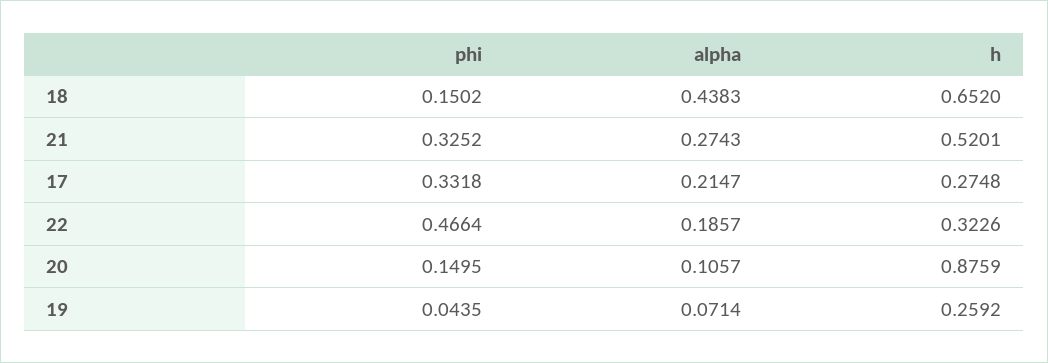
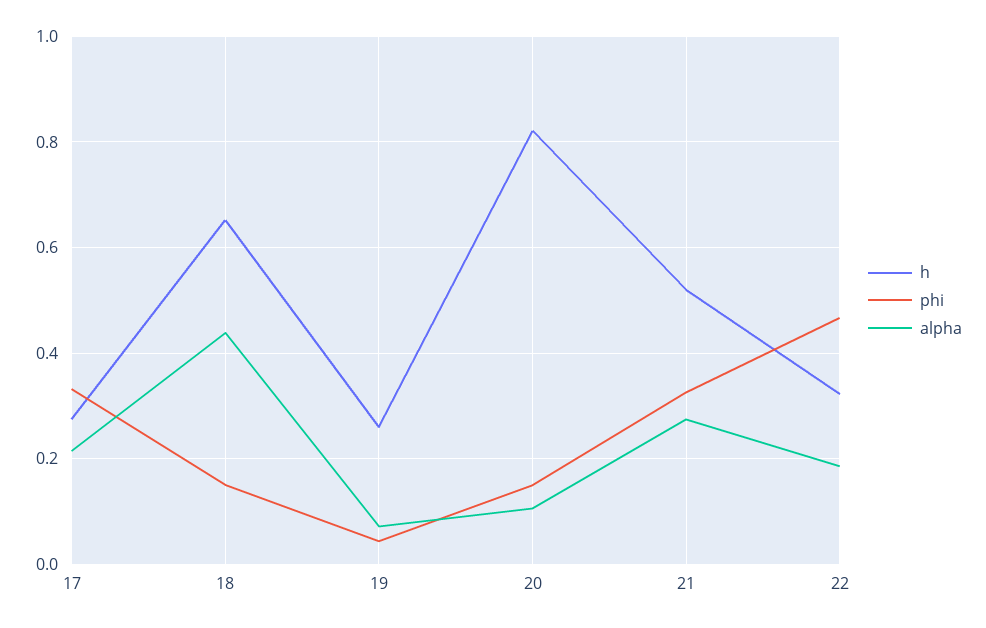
h, 20: 0.8759 -> 0.82

